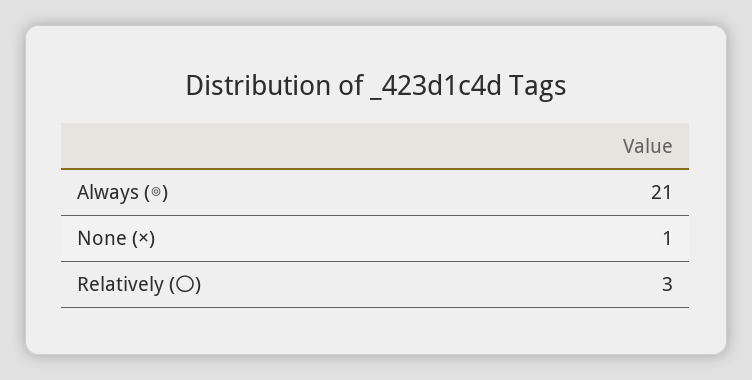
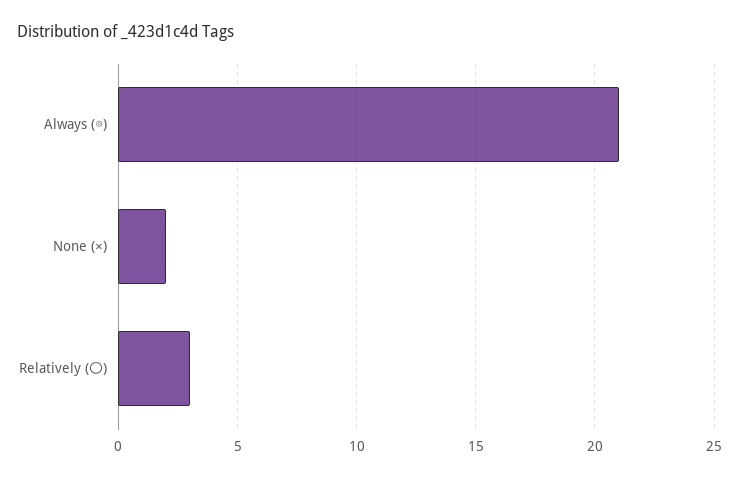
None (×): 1 -> 2

